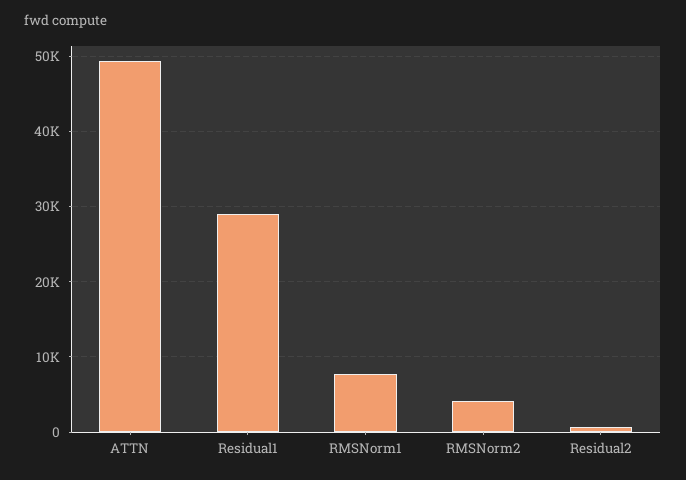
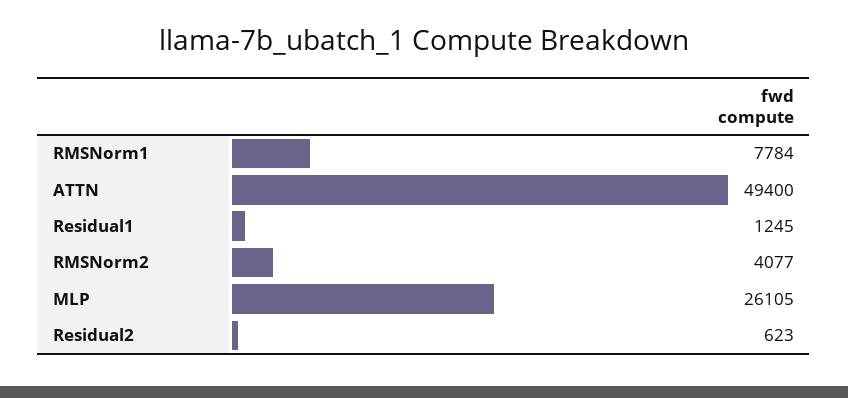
Residual1: 29000 -> 1245
MLP: none -> 26105

